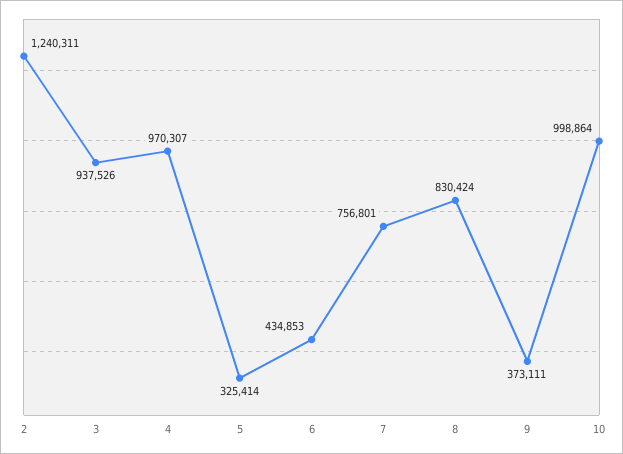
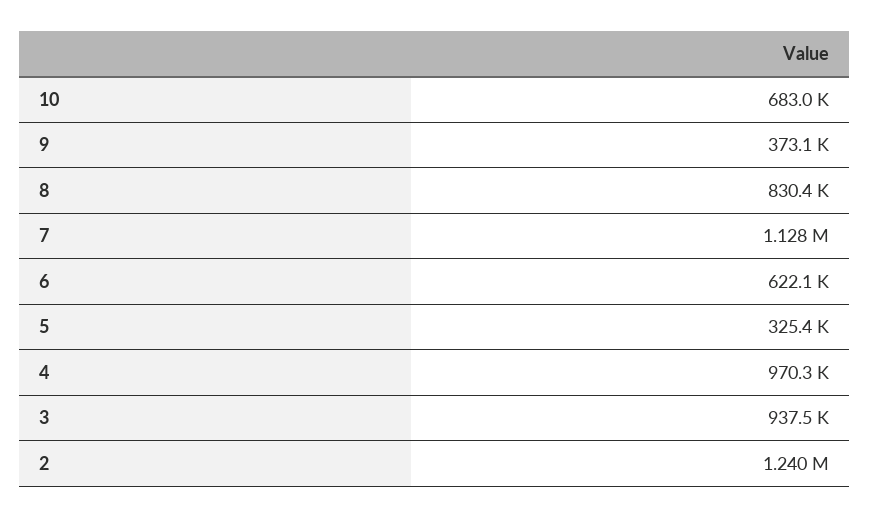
6: 434853 -> 622100
7: 756801 -> 1128000
10: 998864 -> 683000

